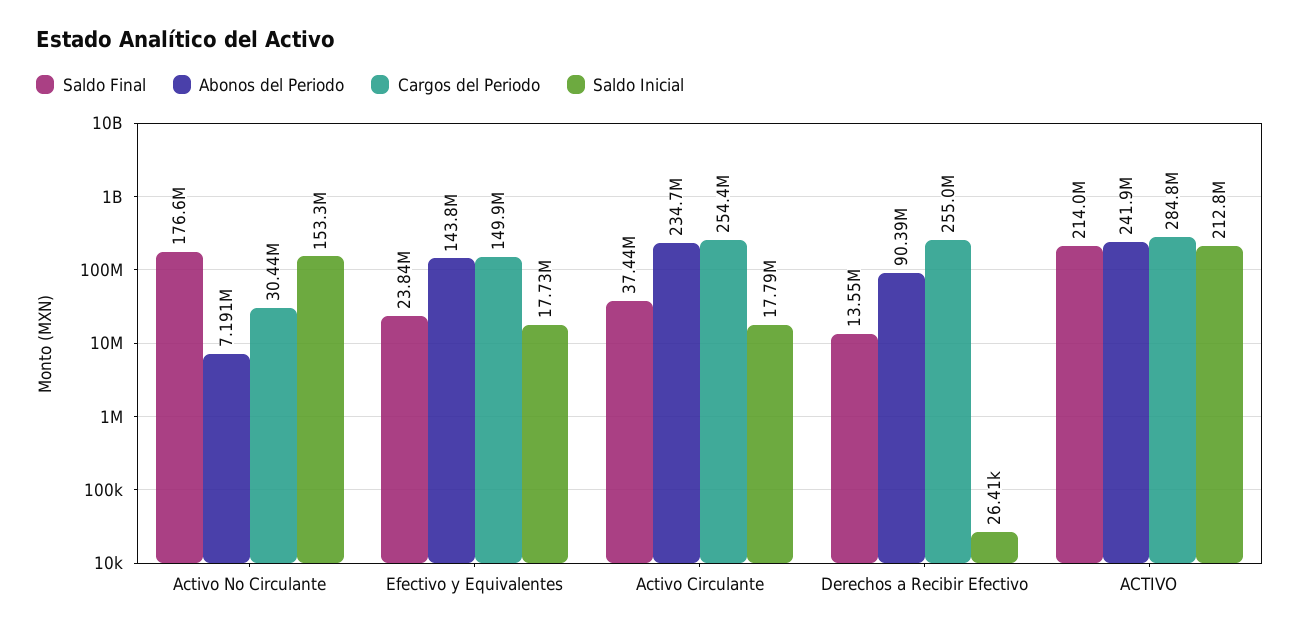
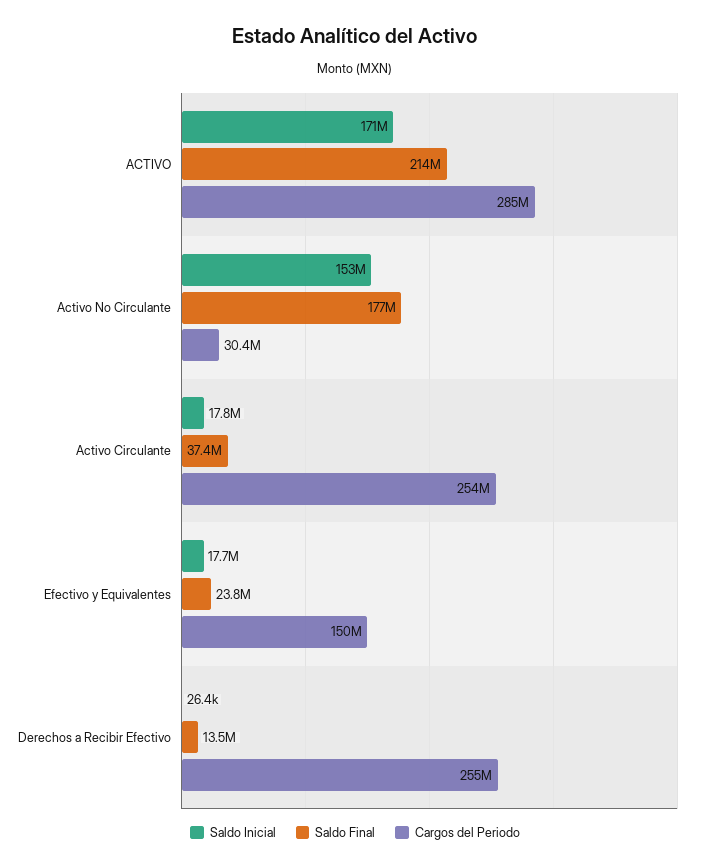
Abonos del Periodo, Activo No Circulante: 7191000 -> none
Abonos del Periodo, Efectivo y Equivalentes: 143800000 -> none
Abonos del Periodo, Activo Circulante: 234700000 -> none
Abonos del Periodo, Derechos a Recibir Efectivo: 90390000 -> none
Abonos del Periodo, ACTIVO: 241900000 -> none
Saldo Inicial, ACTIVO: 212800000 -> 171000000

